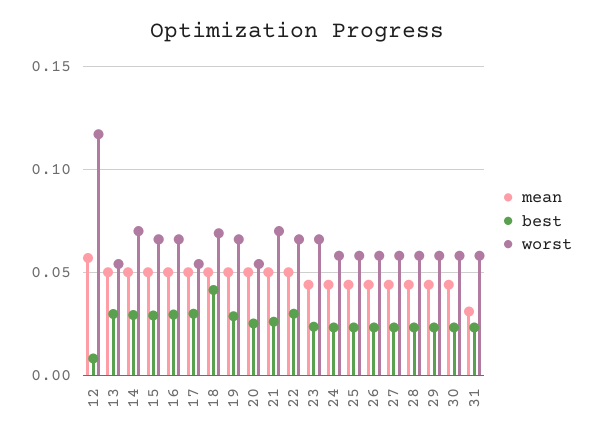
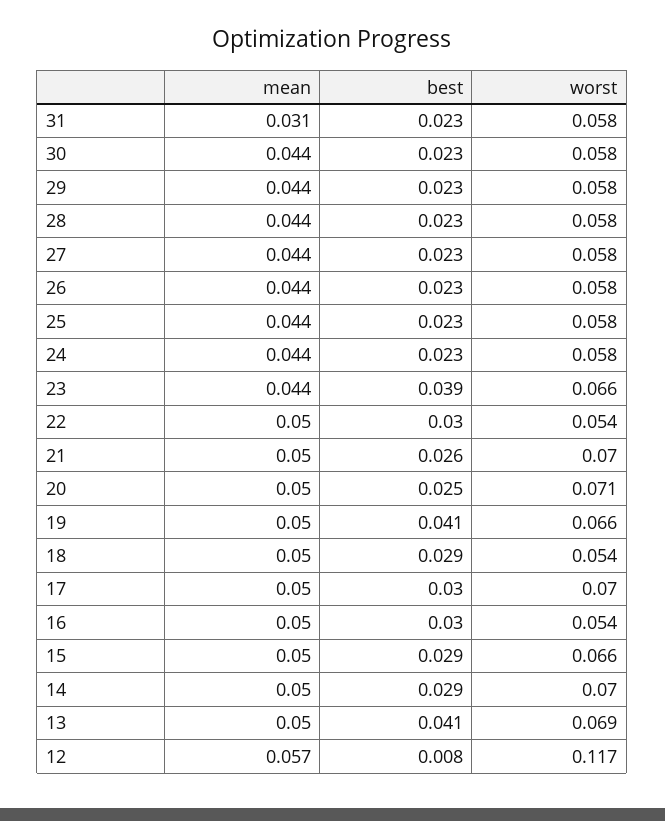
best, 13: 0.03 -> 0.041
worst, 13: 0.055 -> 0.069
worst, 16: 0.065 -> 0.054
worst, 17: 0.055 -> 0.07
best, 18: 0.04 -> 0.029
worst, 18: 0.07 -> 0.054
best, 19: 0.03 -> 0.041
worst, 20: 0.055 -> 0.071
worst, 22: 0.065 -> 0.054
best, 23: 0.025 -> 0.039

